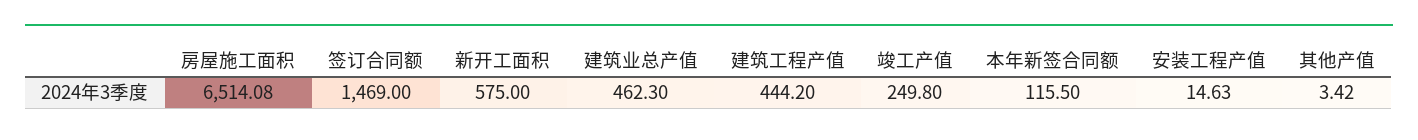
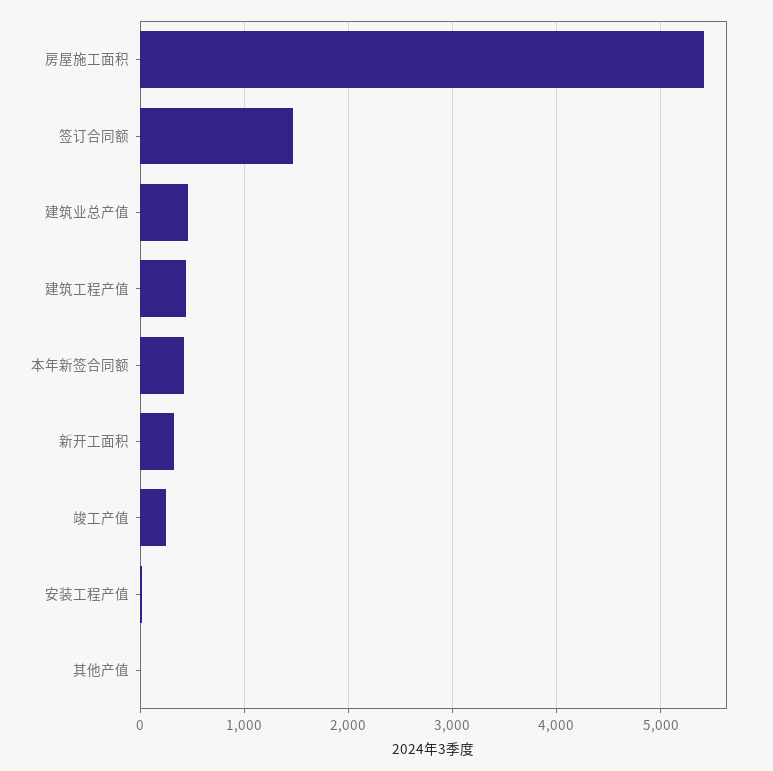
房屋施工面积: 6514.08 -> 5400
新开工面积: 575 -> 300
本年新签合同额: 115.5 -> 400

